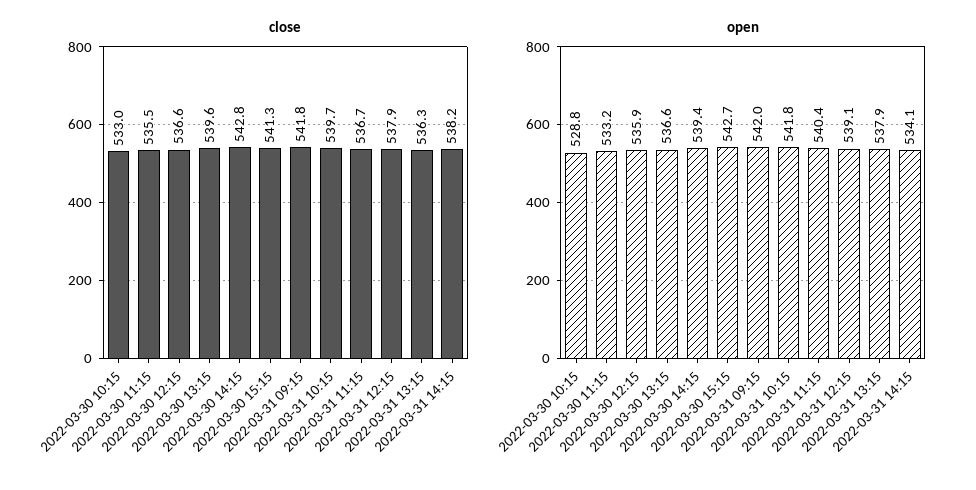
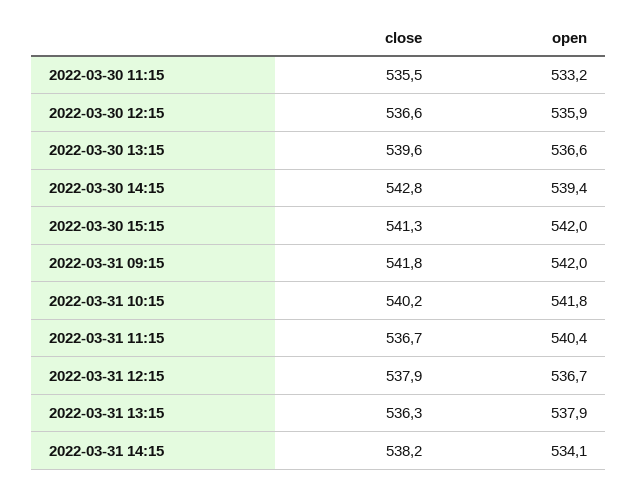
close, 2022-03-30 10:15: 533 -> none
close, 2022-03-31 10:15: 539.7 -> 540.2
open, 2022-03-30 10:15: 528.8 -> none
open, 2022-03-30 15:15: 542.7 -> 542
open, 2022-03-31 12:15: 539.1 -> 536.7

